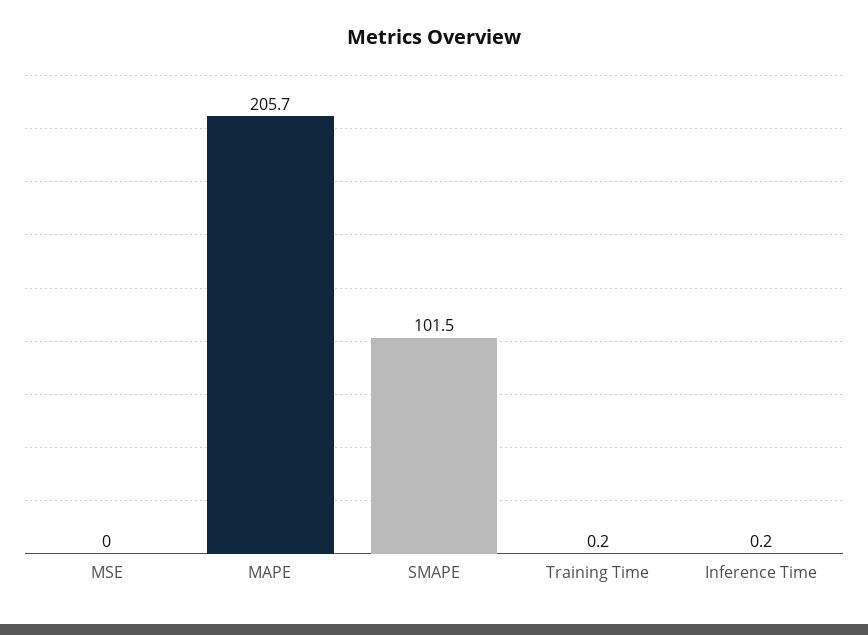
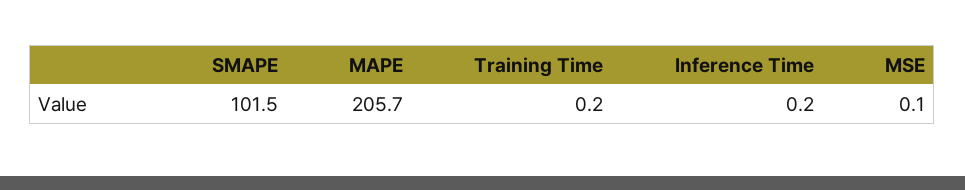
MSE: 0 -> 0.1

